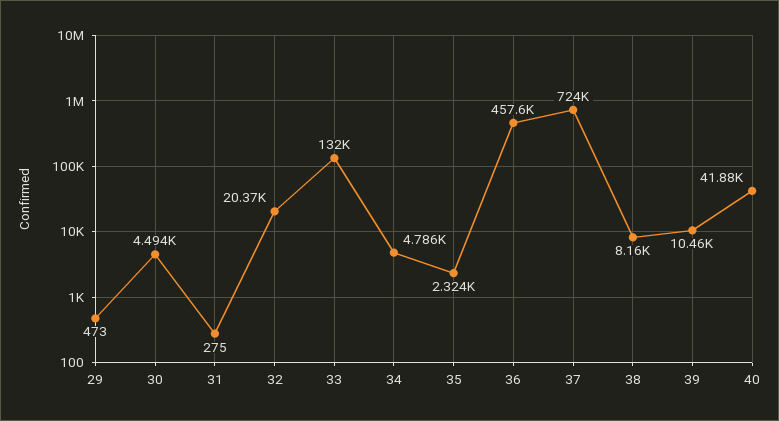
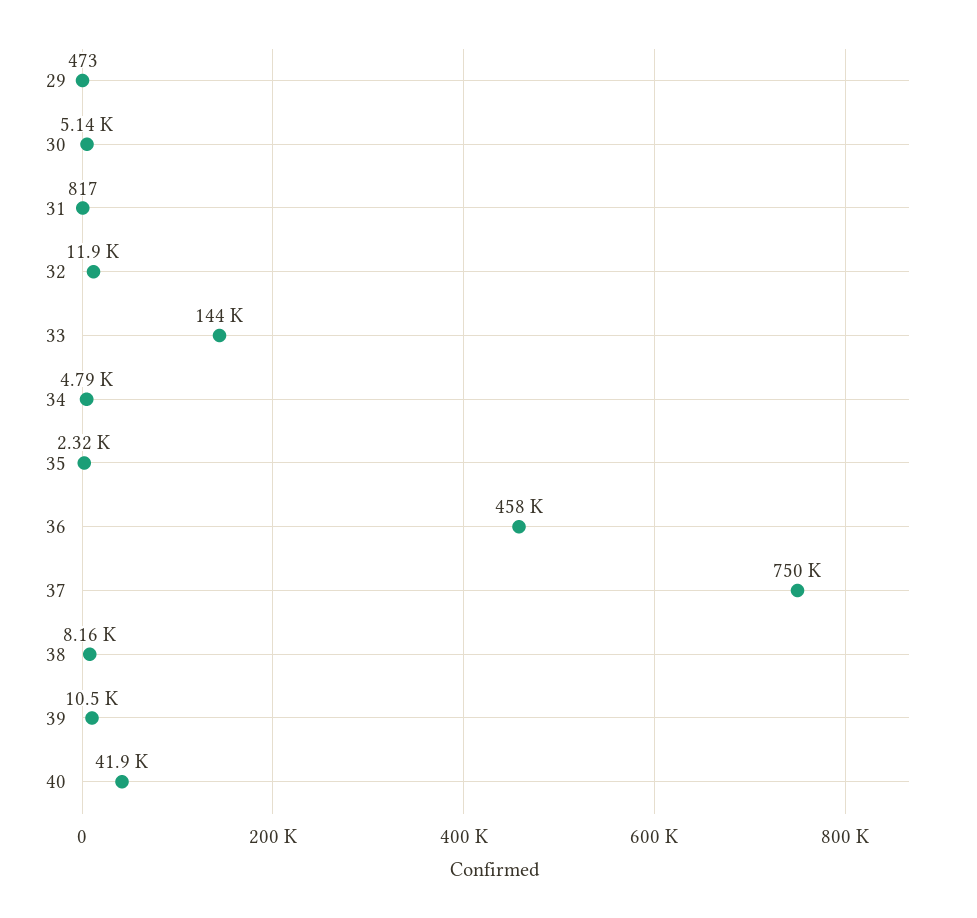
30: 4494 -> 5140
31: 275 -> 817
32: 20370 -> 11900
33: 132000 -> 144000
37: 724000 -> 750000

